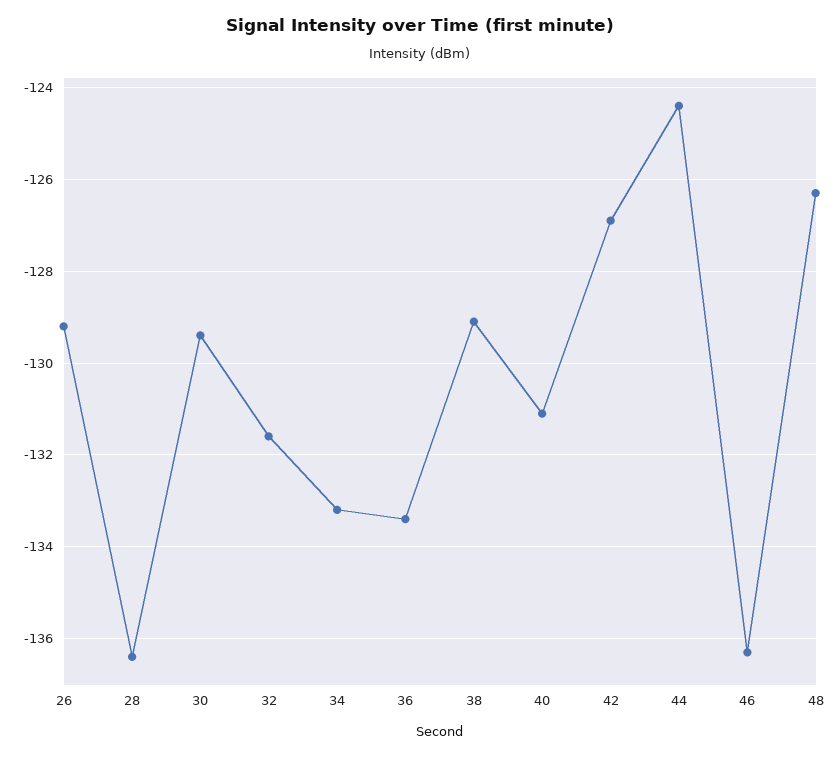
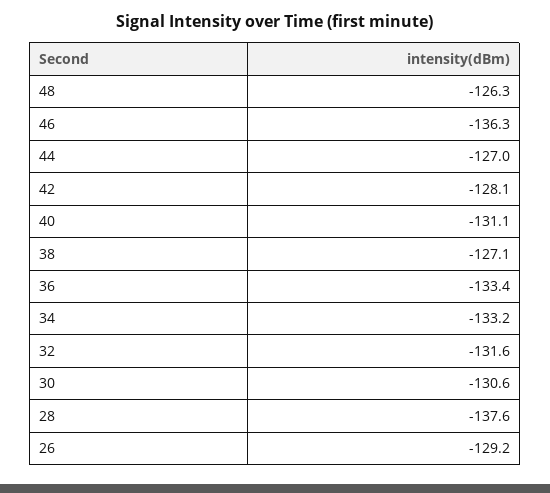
28: -136.5 -> -137.6
30: -129.5 -> -130.6
38: -129 -> -127.1
42: -127 -> -128.1
44: -124.5 -> -127

